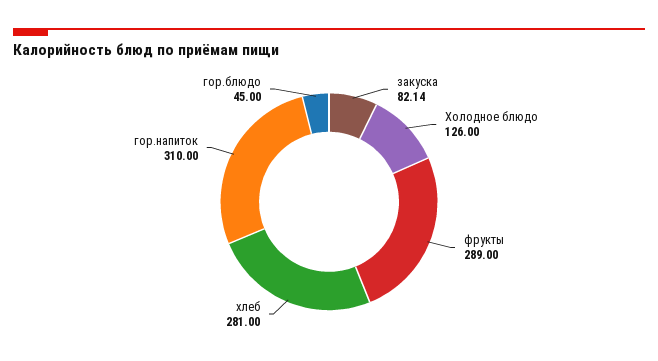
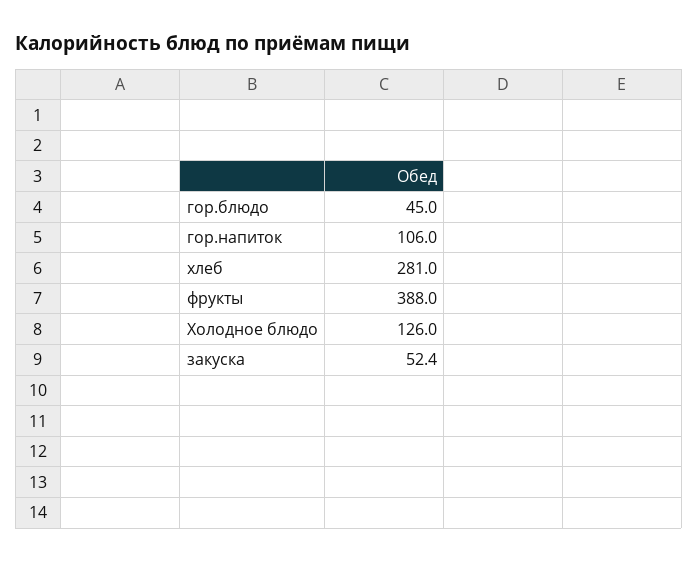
закуска: 82.14 -> 52.4
фрукты: 289 -> 388
гор.напиток: 310 -> 106

